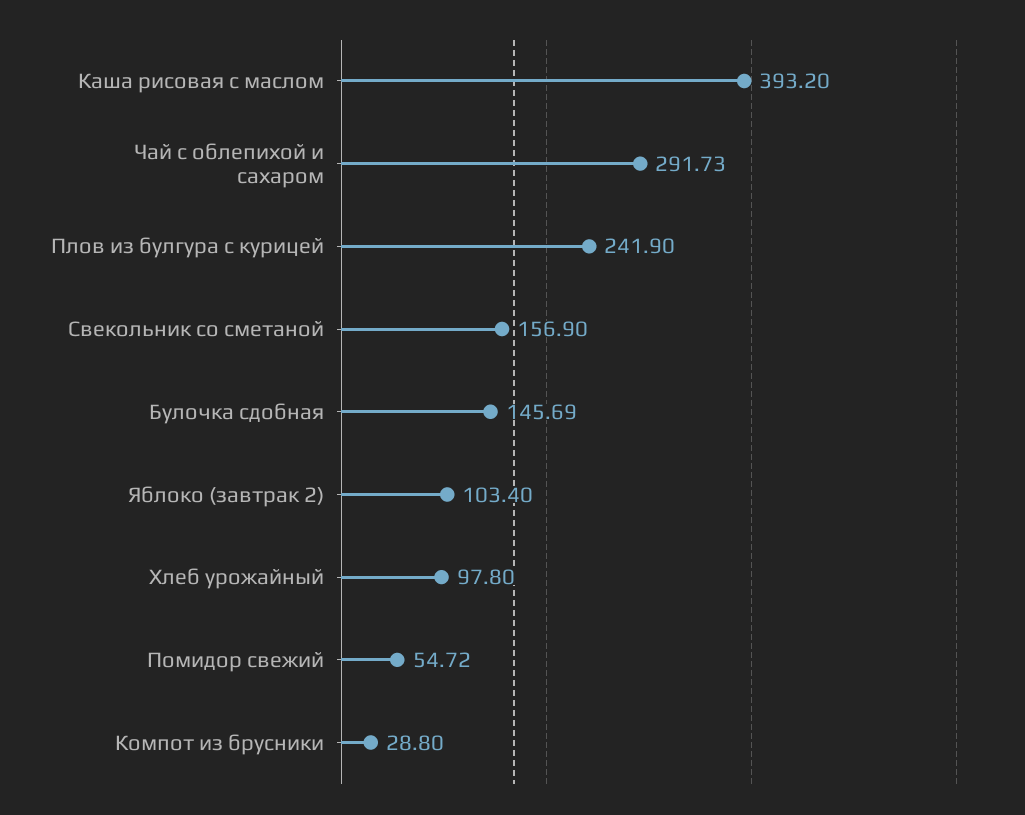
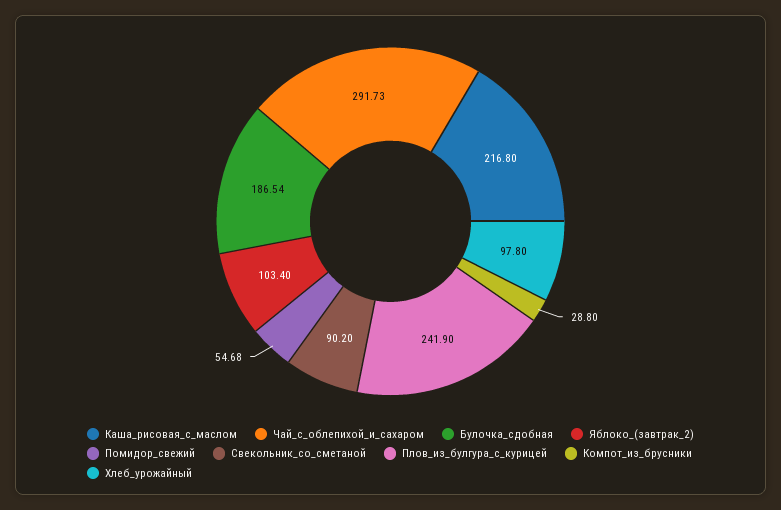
Каша рисовая с маслом: 393.2 -> 216.8
Свекольник со сметаной: 156.9 -> 90.2
Булочка сдобная: 145.69 -> 186.54
Помидор свежий: 54.72 -> 54.68

